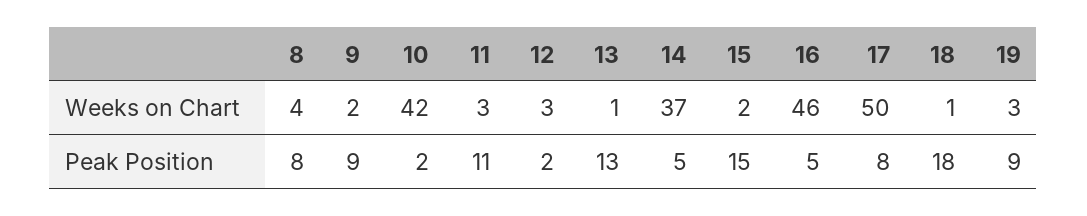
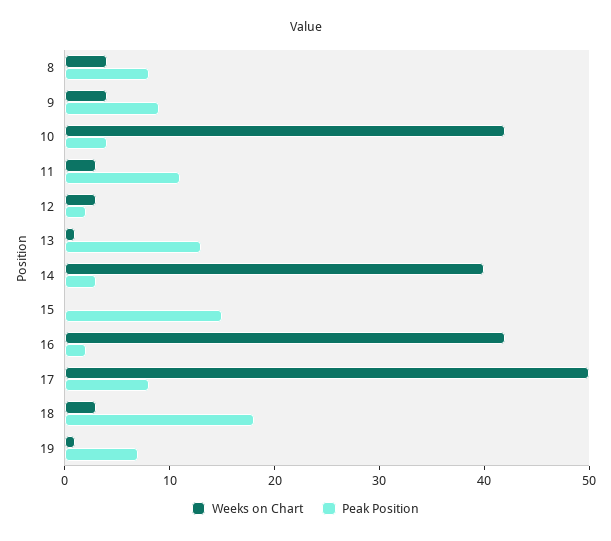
Weeks on Chart, 9: 2 -> 4
Weeks on Chart, 14: 37 -> 40
Weeks on Chart, 15: 2 -> 0
Weeks on Chart, 16: 46 -> 42
Weeks on Chart, 18: 1 -> 3
Weeks on Chart, 19: 3 -> 1
Peak Position, 10: 2 -> 4
Peak Position, 14: 5 -> 3
Peak Position, 16: 5 -> 2
Peak Position, 19: 9 -> 7

